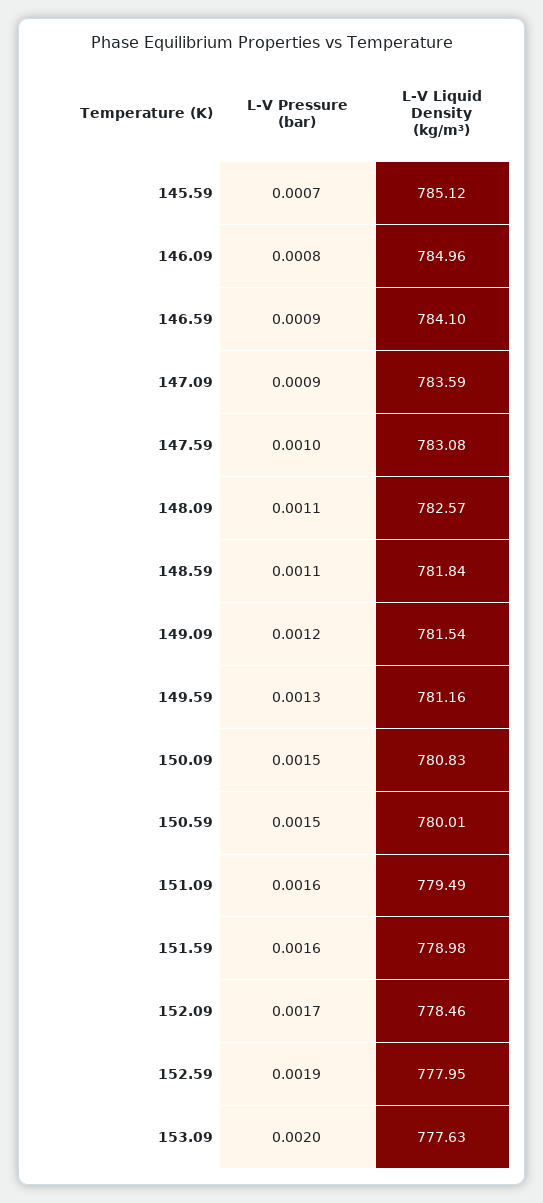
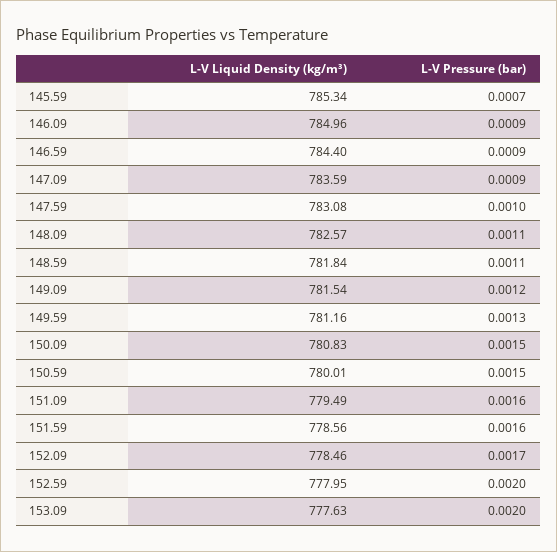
L-V Liquid Density (kg/m³), 145.59: 785.12 -> 785.34
L-V Pressure (bar), 146.09: 0.0008 -> 0.0009
L-V Liquid Density (kg/m³), 146.59: 784.1 -> 784.4
L-V Liquid Density (kg/m³), 151.59: 778.98 -> 778.56
L-V Pressure (bar), 152.59: 0.0019 -> 0.002

